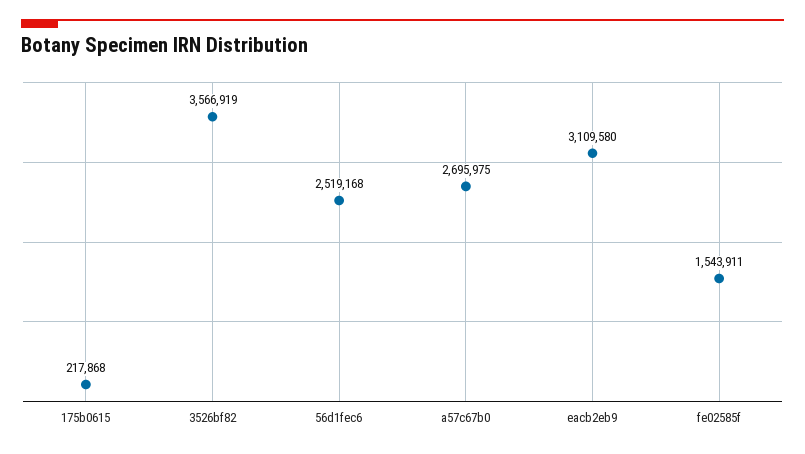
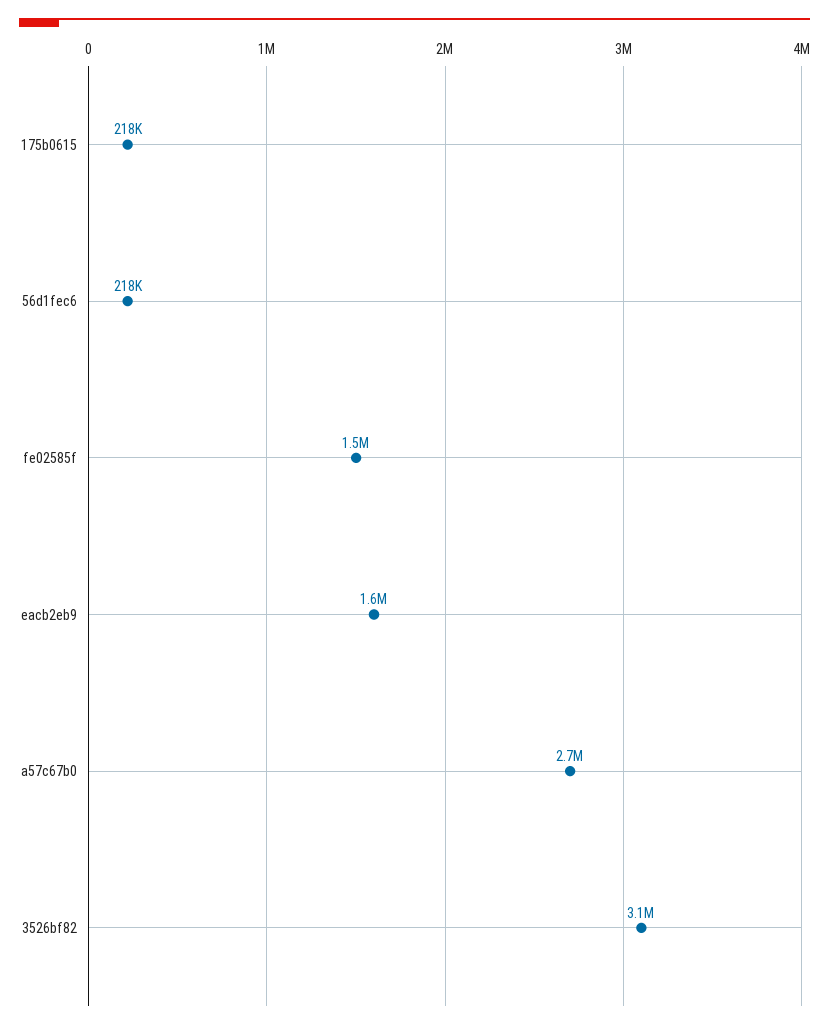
3526bf82: 3566919 -> 3100000
56d1fec6: 2519168 -> 218000
eacb2eb9: 3109580 -> 1600000

